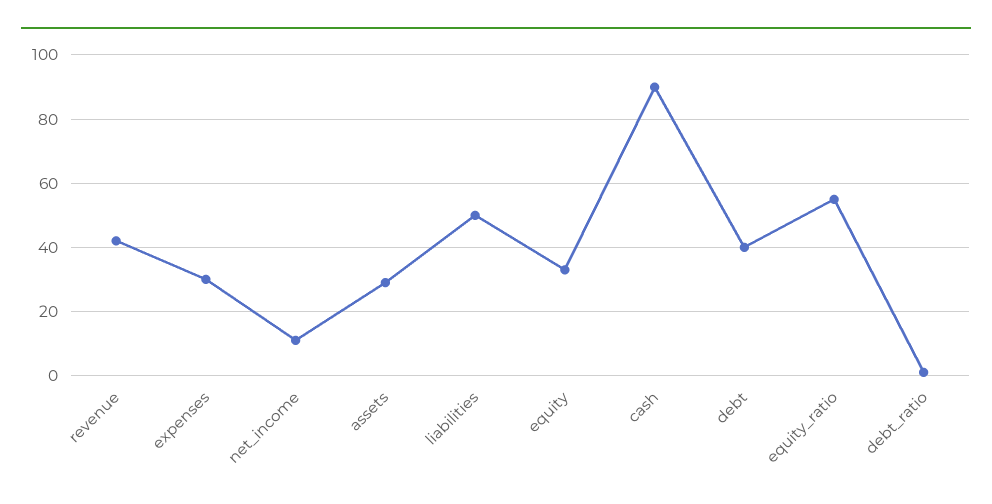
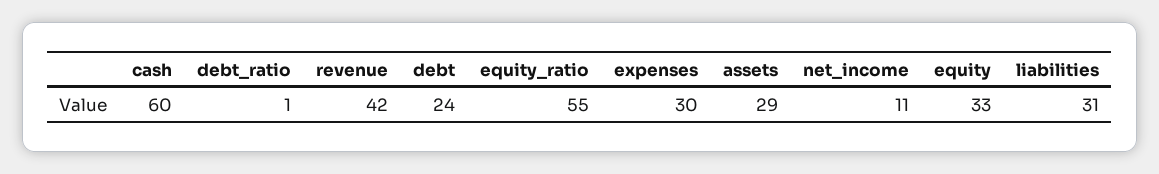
liabilities: 50 -> 31
cash: 90 -> 60
debt: 40 -> 24

